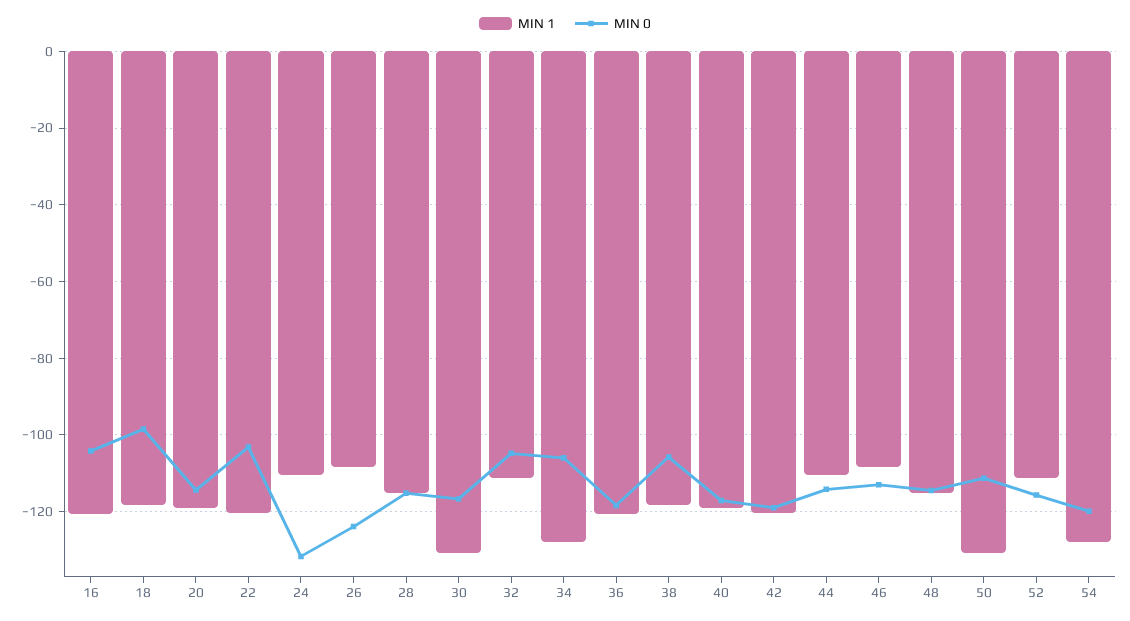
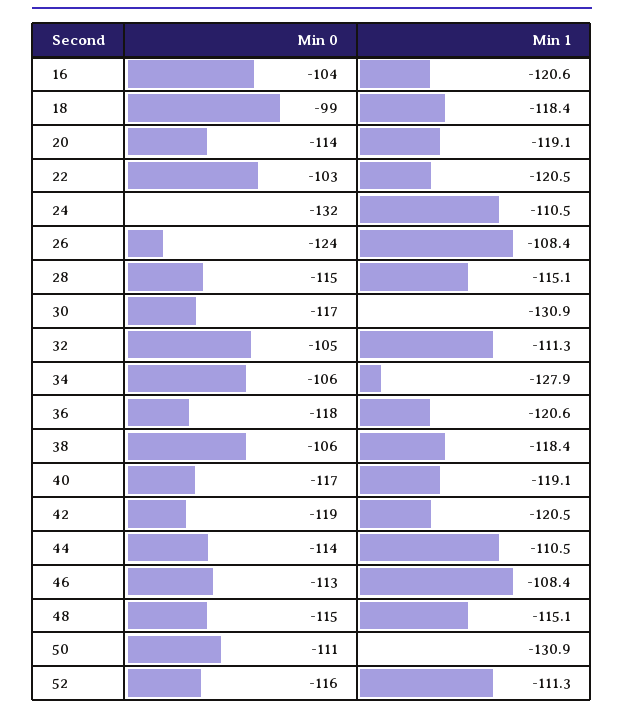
MIN 1, 54: -128 -> none
MIN 0, 54: -120 -> none

